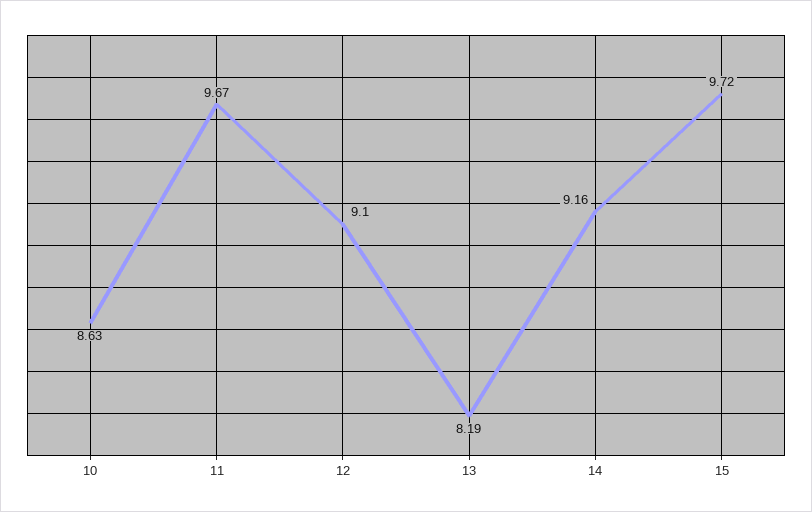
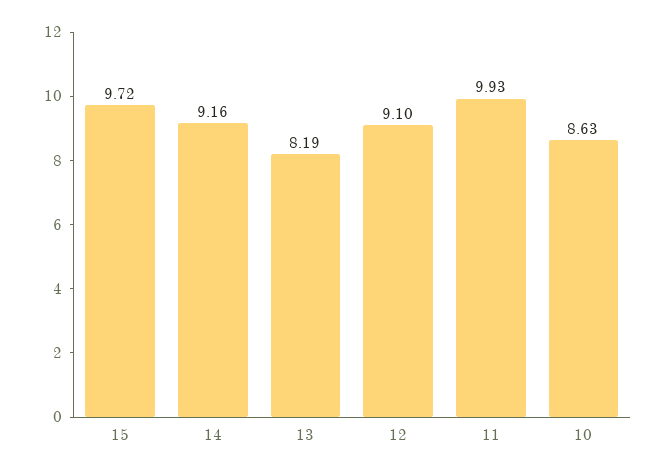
11: 9.67 -> 9.93

